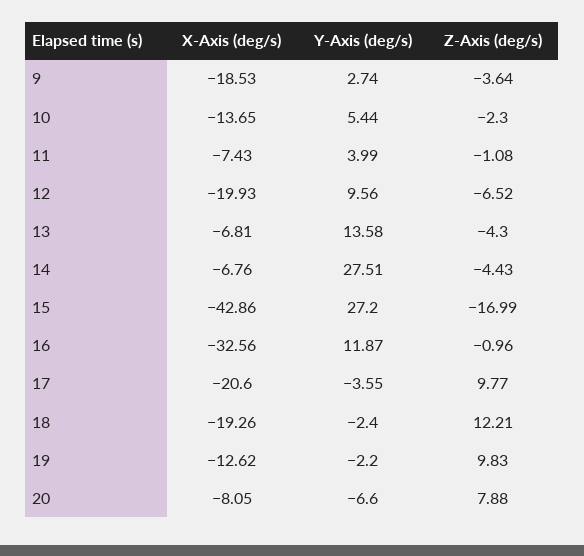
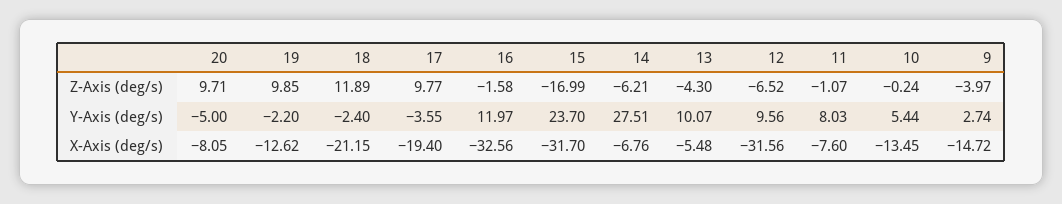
X-Axis (deg/s), 9: -18.53 -> -14.72
Z-Axis (deg/s), 9: -3.64 -> -3.97
X-Axis (deg/s), 10: -13.65 -> -13.45
Z-Axis (deg/s), 10: -2.3 -> -0.24
X-Axis (deg/s), 11: -7.43 -> -7.6
Y-Axis (deg/s), 11: 3.99 -> 8.03
Z-Axis (deg/s), 11: -1.08 -> -1.07
X-Axis (deg/s), 12: -19.93 -> -31.56
X-Axis (deg/s), 13: -6.81 -> -5.48
Y-Axis (deg/s), 13: 13.58 -> 10.07
Z-Axis (deg/s), 14: -4.43 -> -6.21
X-Axis (deg/s), 15: -42.86 -> -31.7
Y-Axis (deg/s), 15: 27.2 -> 23.7
Y-Axis (deg/s), 16: 11.87 -> 11.97
Z-Axis (deg/s), 16: -0.96 -> -1.58
X-Axis (deg/s), 17: -20.6 -> -19.4
X-Axis (deg/s), 18: -19.26 -> -21.15
Z-Axis (deg/s), 18: 12.21 -> 11.89
Z-Axis (deg/s), 19: 9.83 -> 9.85
Y-Axis (deg/s), 20: -6.6 -> -5
Z-Axis (deg/s), 20: 7.88 -> 9.71

